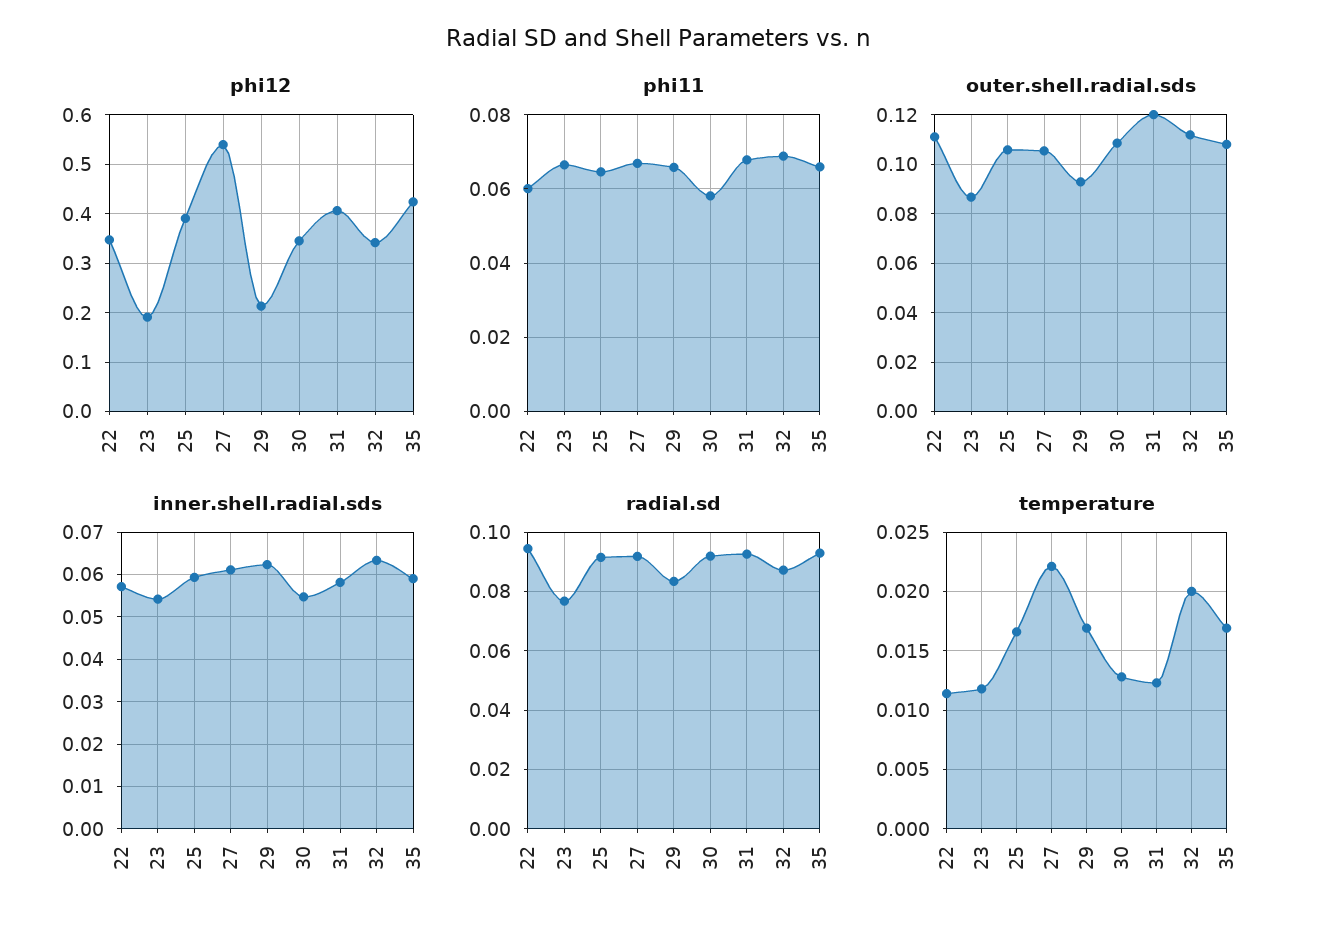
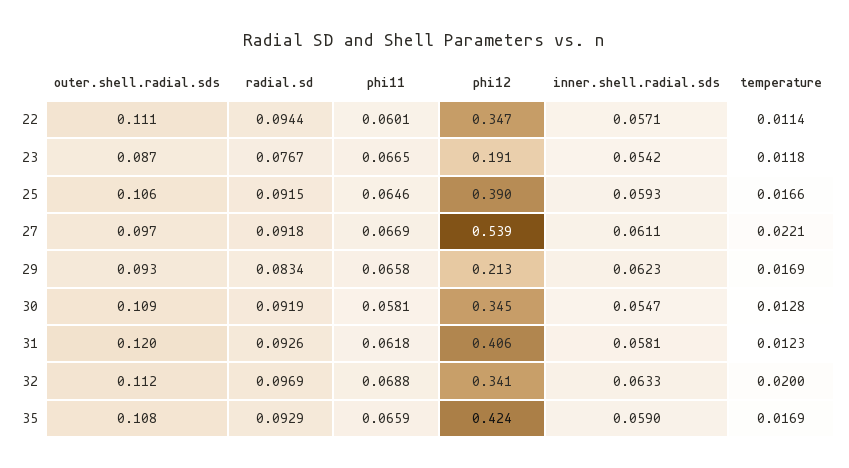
phi11, 31: 0.068 -> 0.0618
outer.shell.radial.sds, 27: 0.105 -> 0.097
radial.sd, 32: 0.0875 -> 0.0969

